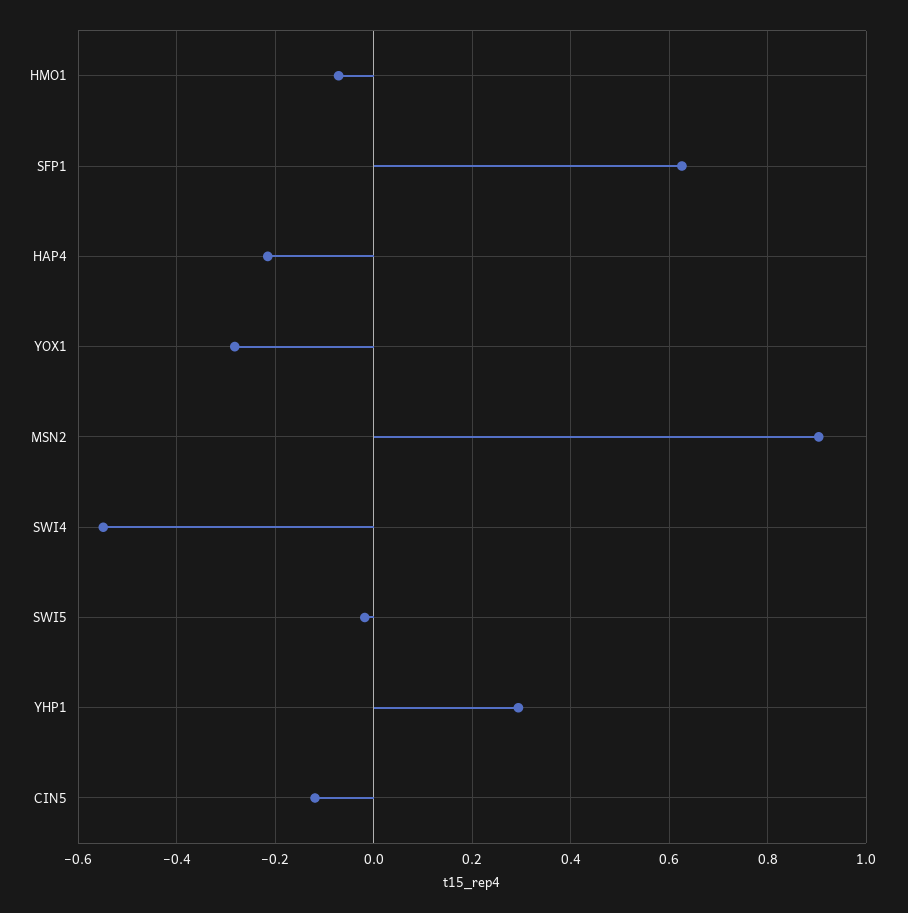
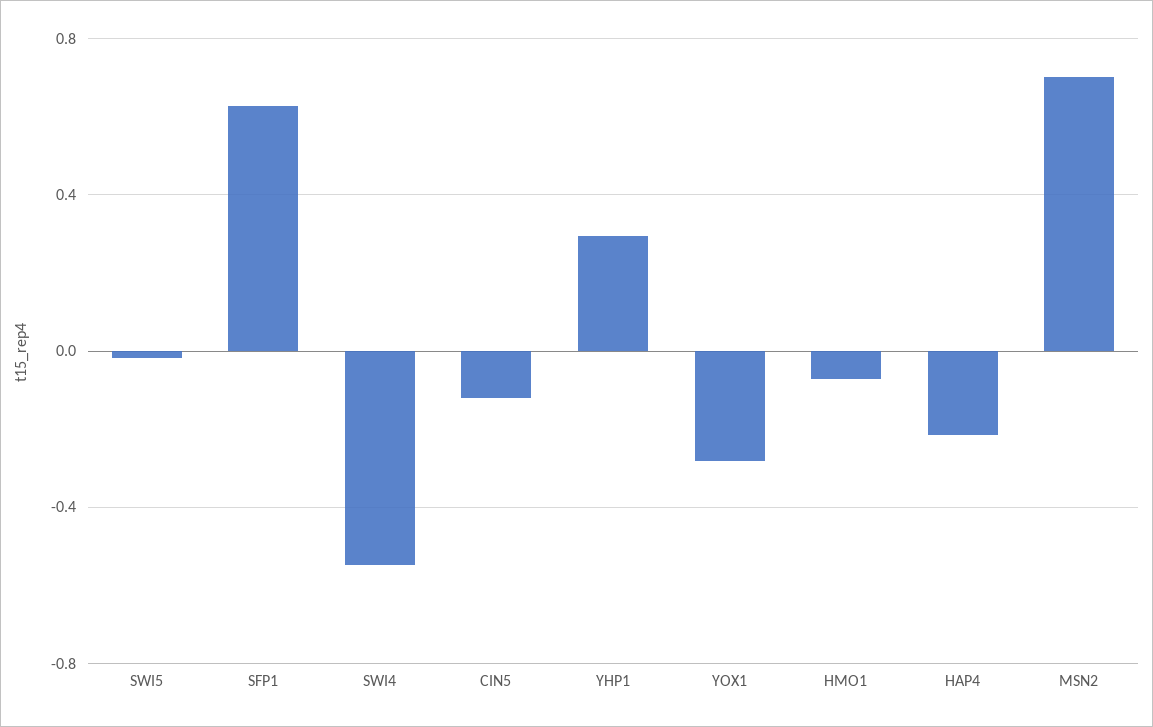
MSN2: 0.9 -> 0.7

